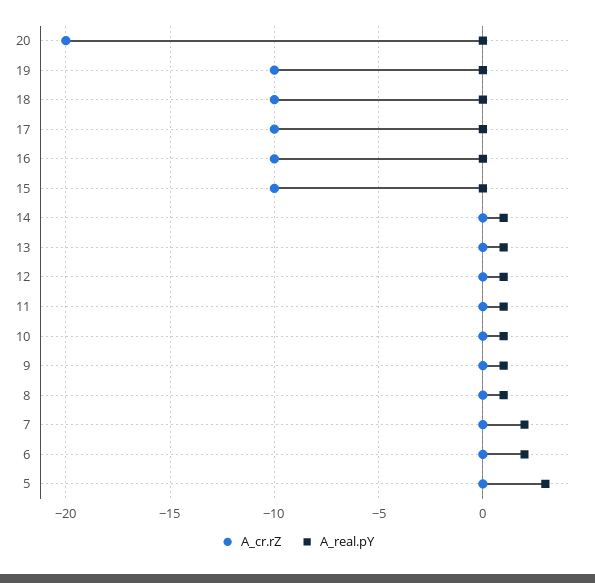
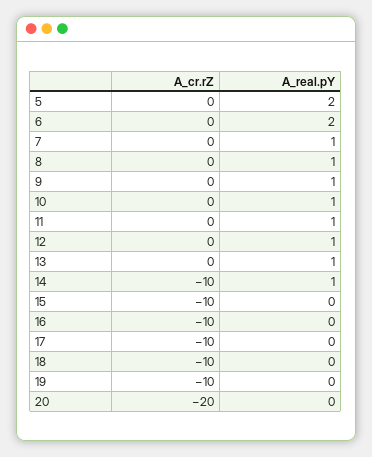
A_cr.rZ, 14: 0 -> -10
A_real.pY, 7: 2 -> 1
A_real.pY, 5: 3 -> 2

